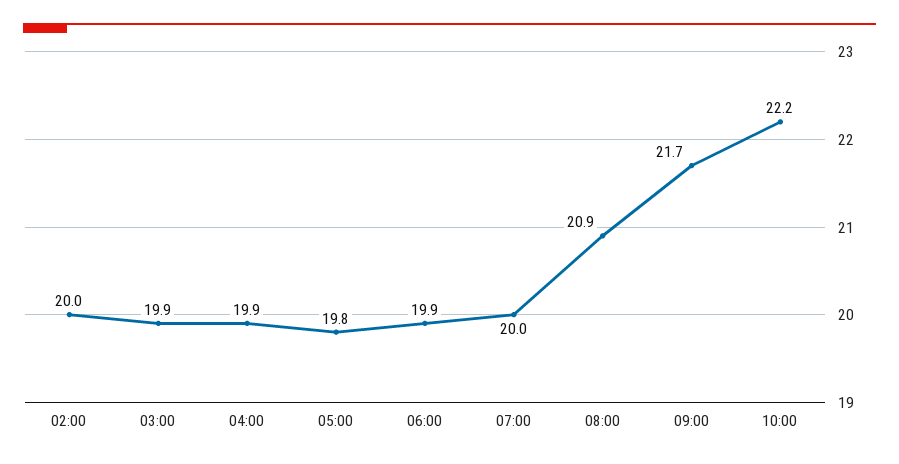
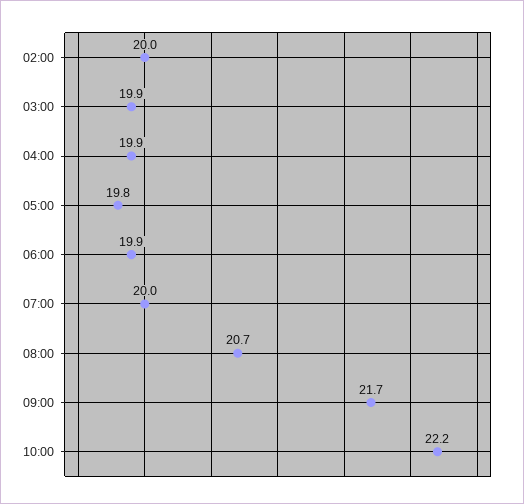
08:00: 20.9 -> 20.7

